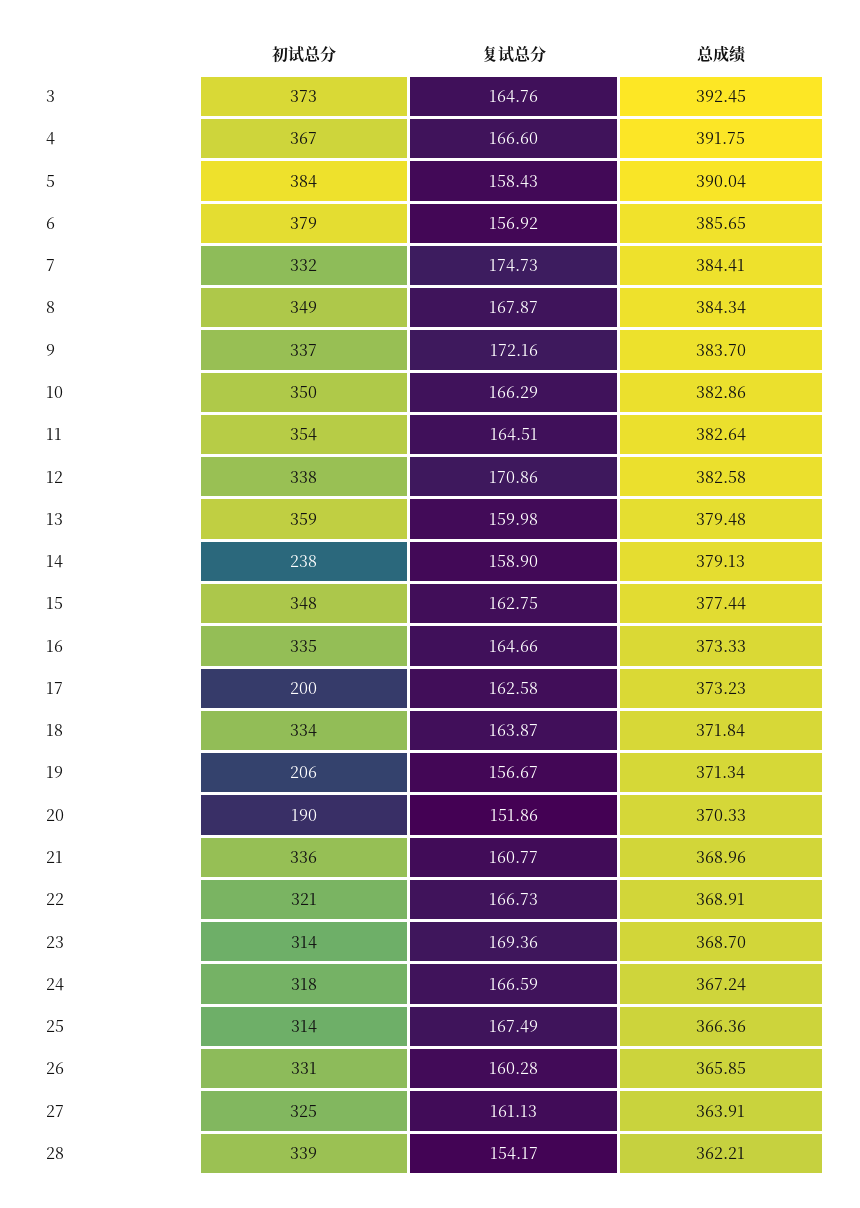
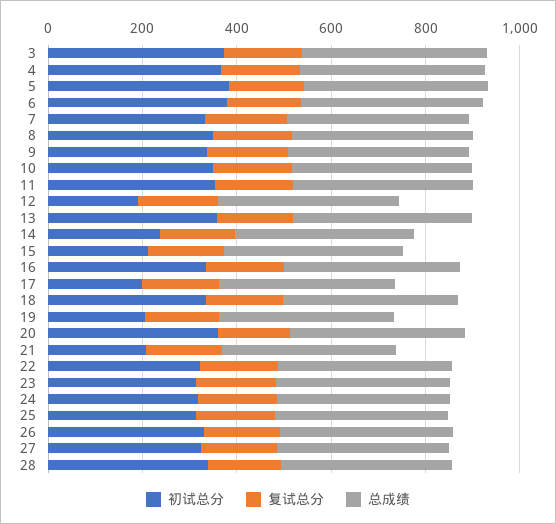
初试总分, 12: 338 -> 200
初试总分, 15: 348 -> 200
初试总分, 20: 190 -> 350
初试总分, 21: 336 -> 200

